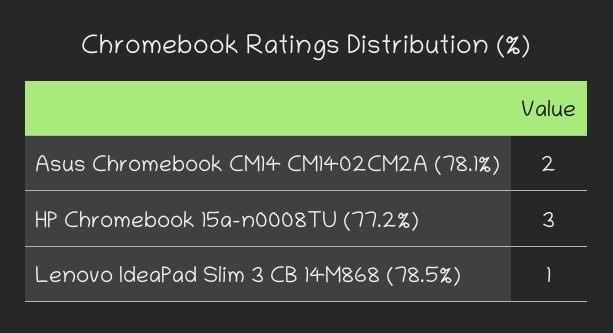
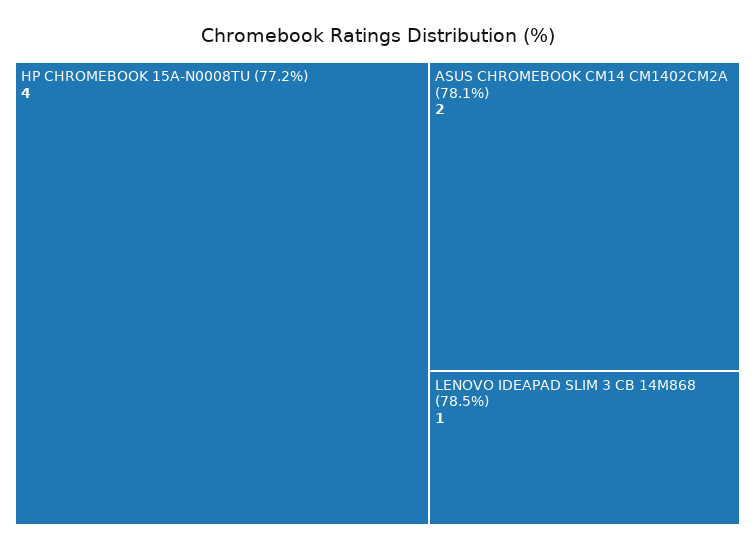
HP Chromebook 15a-n0008TU (77.2%): 3 -> 4

